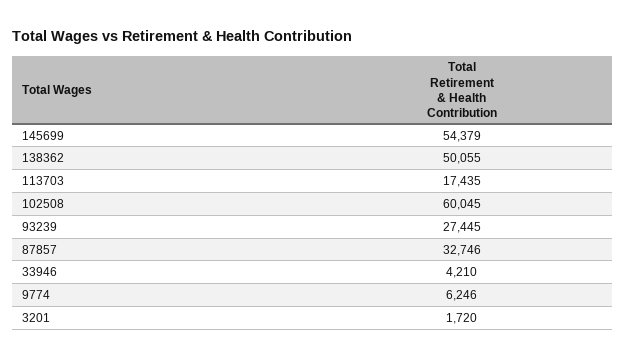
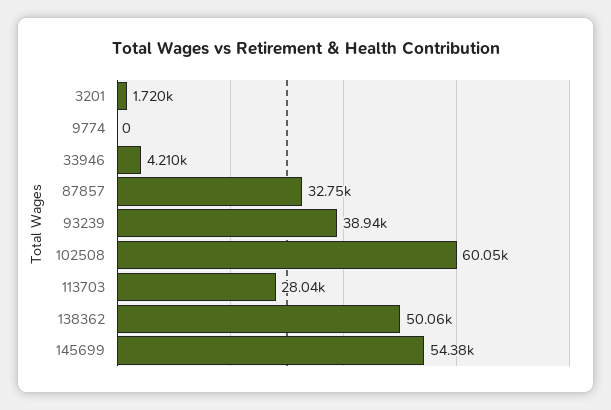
113703: 17435 -> 28040
93239: 27445 -> 38940
9774: 6246 -> 0

